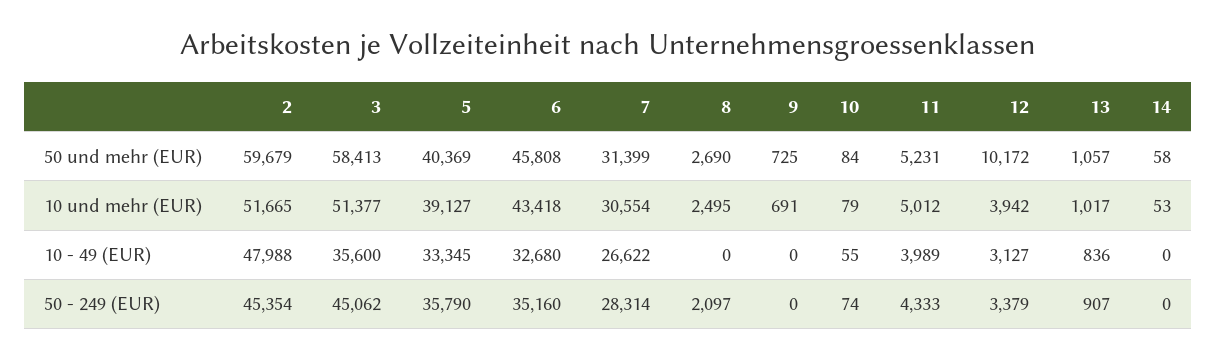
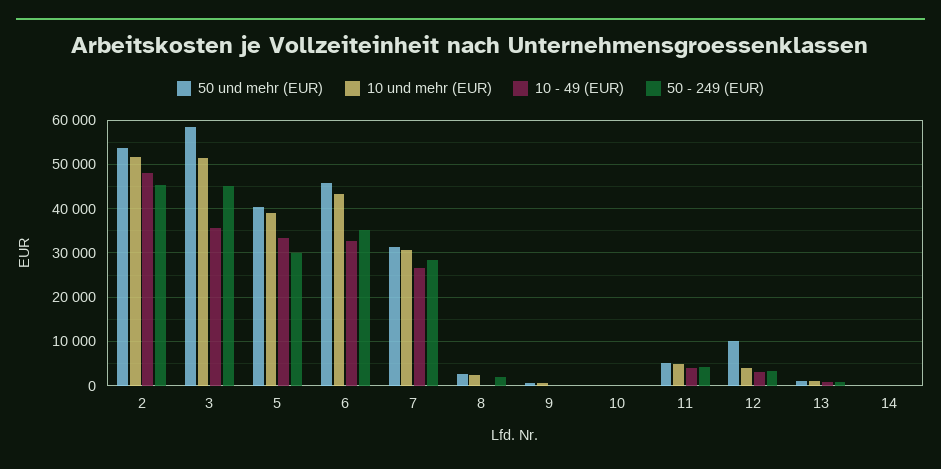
50 und mehr (EUR), 2: 59679 -> 54000
50 - 249 (EUR), 5: 35790 -> 30000

